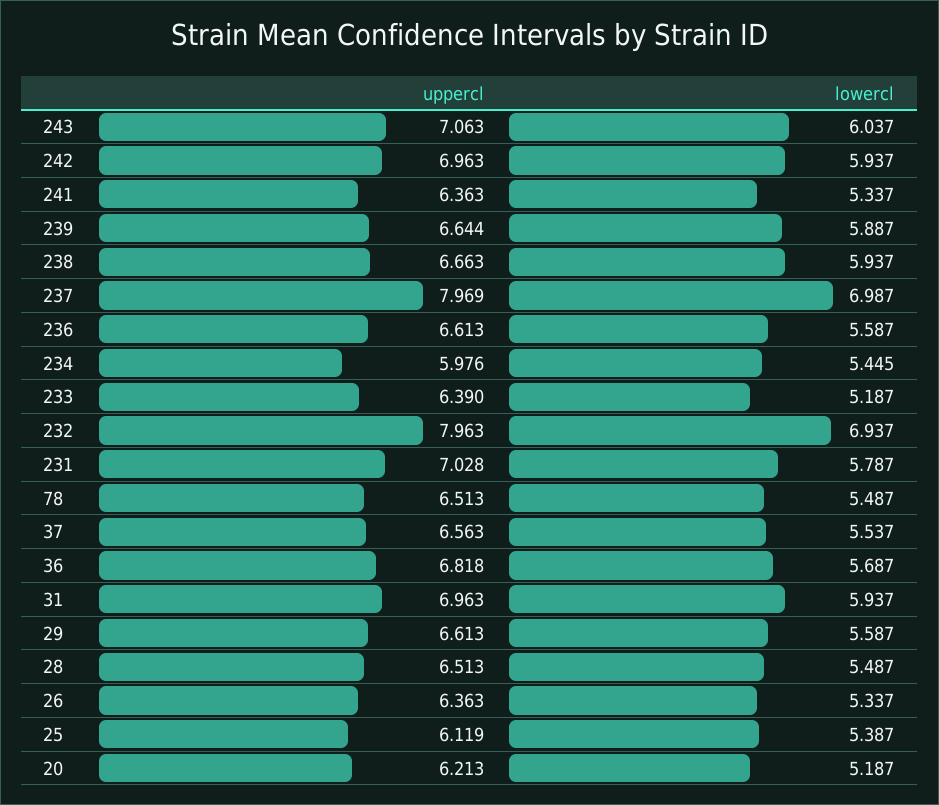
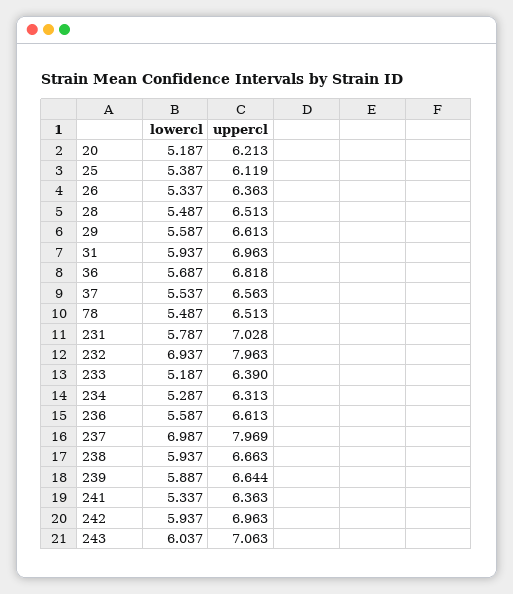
uppercl, 234: 5.976 -> 6.313
lowercl, 234: 5.445 -> 5.287

